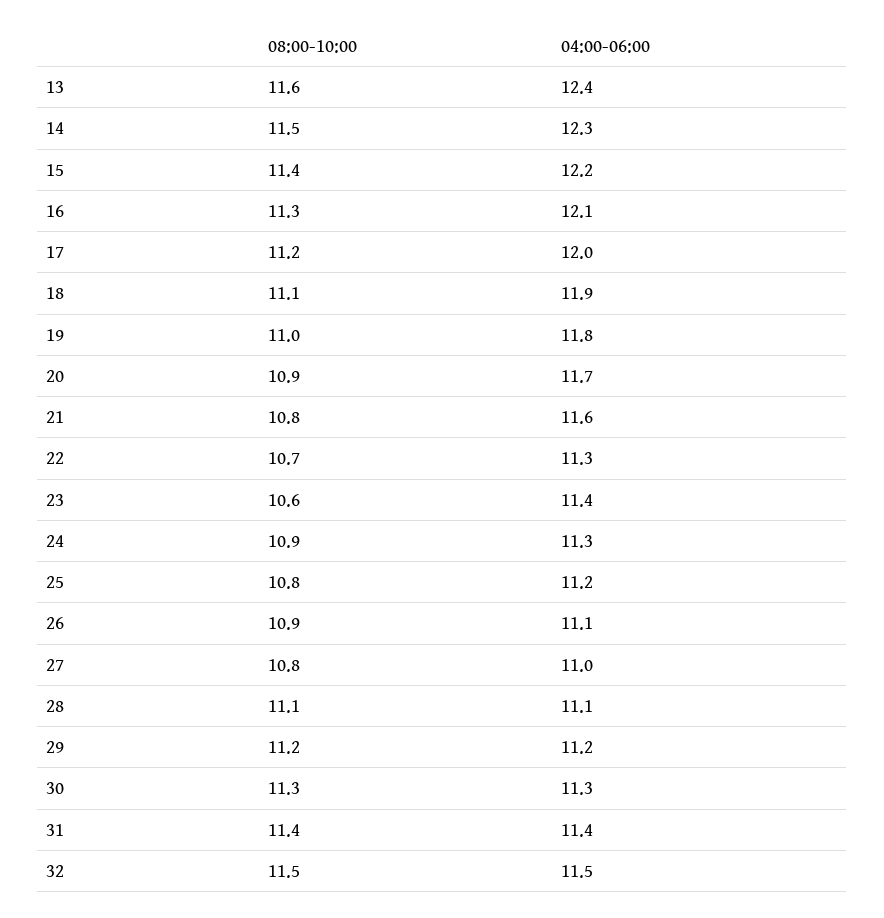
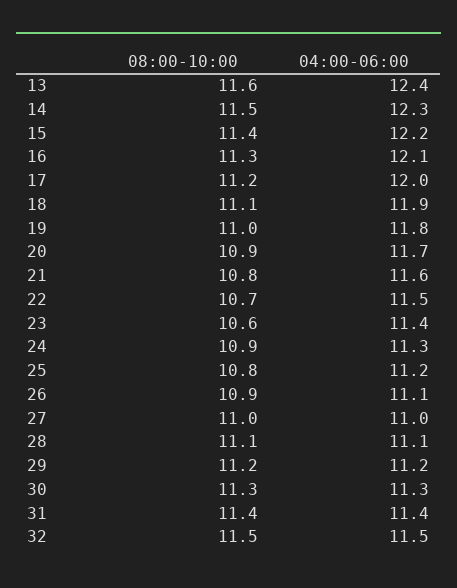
04:00-06:00, 22: 11.3 -> 11.5
08:00-10:00, 27: 10.8 -> 11

